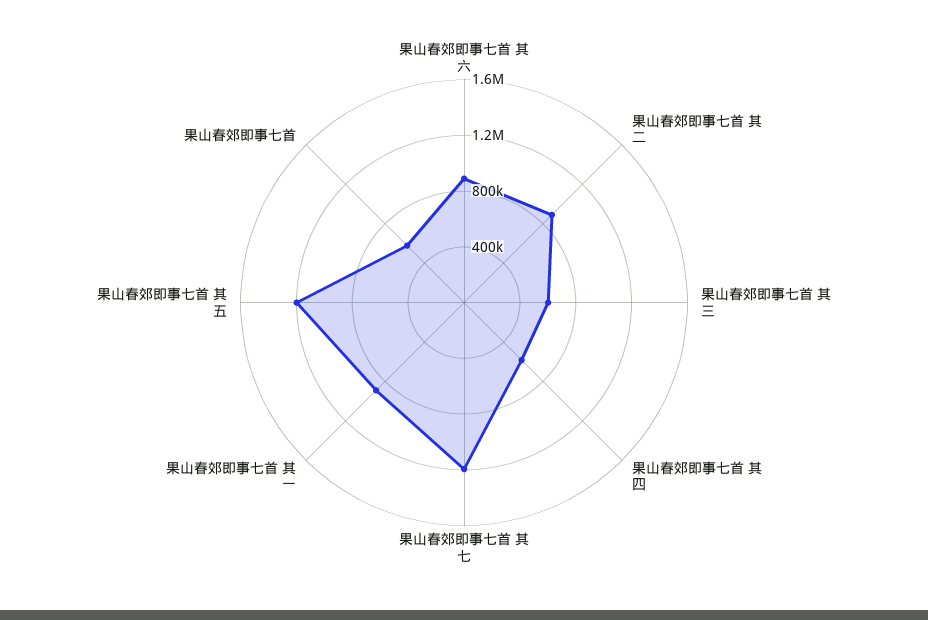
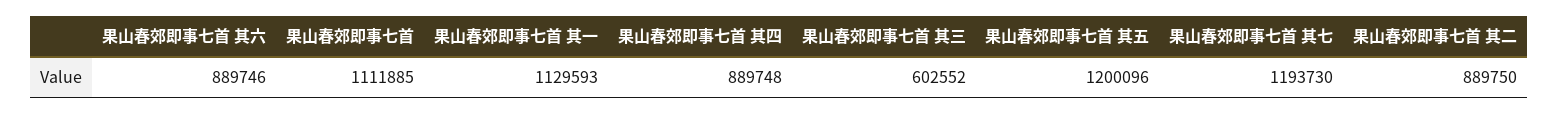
果山春郊即事七首 其四: 600000 -> 889748
果山春郊即事七首 其一: 900000 -> 1129593
果山春郊即事七首: 600000 -> 1111885

